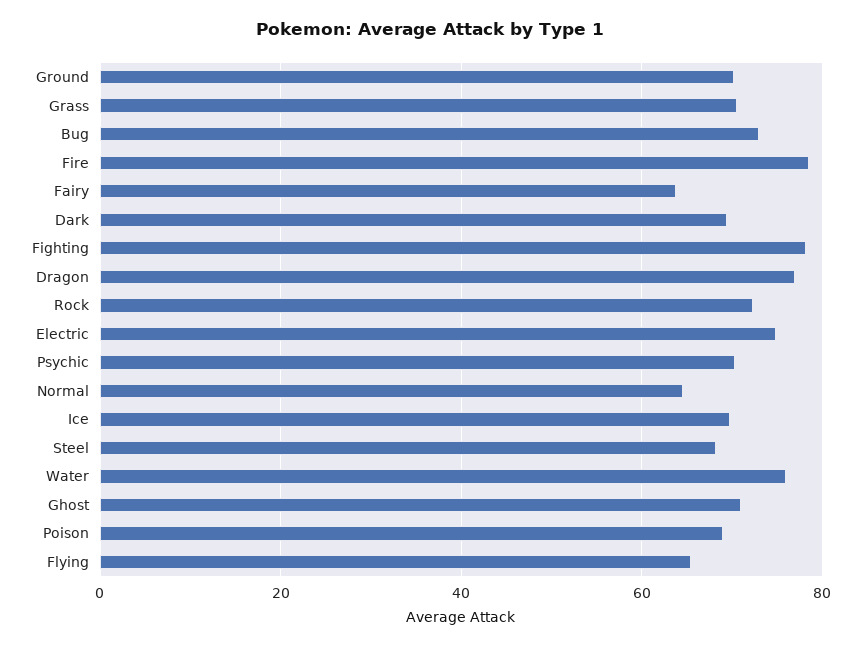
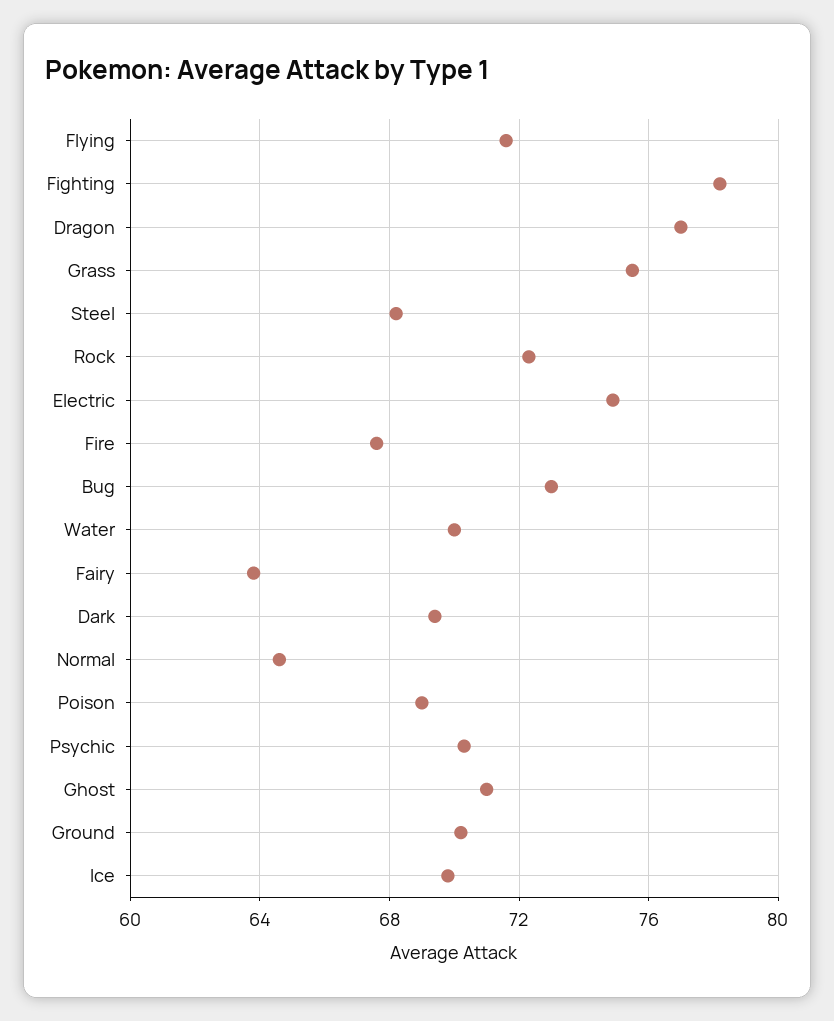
Grass: 70 -> 75.5
Fire: 78 -> 67.5
Water: 76 -> 70
Flying: 66 -> 71.5

